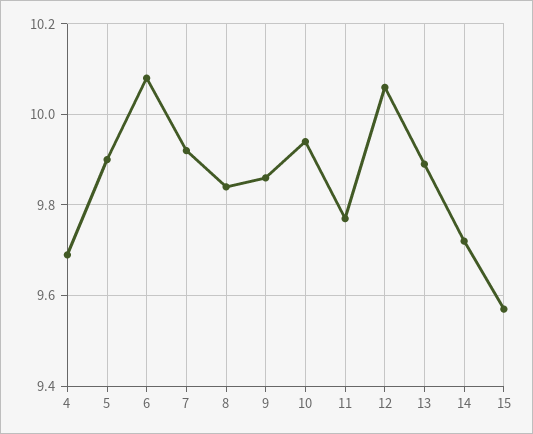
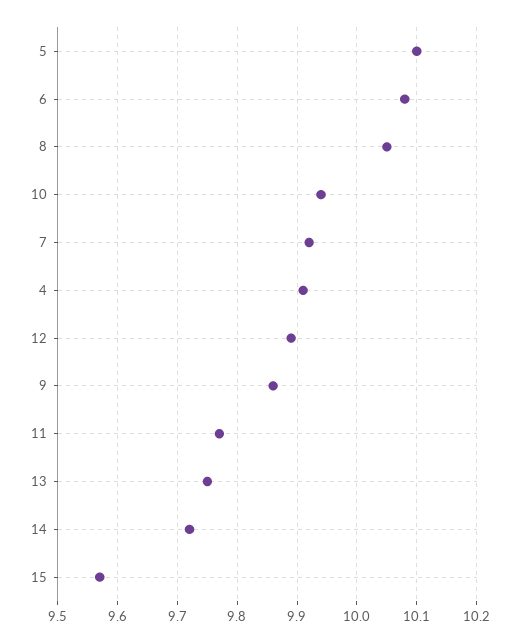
4: 9.7 -> 9.9
5: 9.9 -> 10.1
8: 9.85 -> 10.05
12: 10.05 -> 9.9
13: 9.9 -> 9.75

